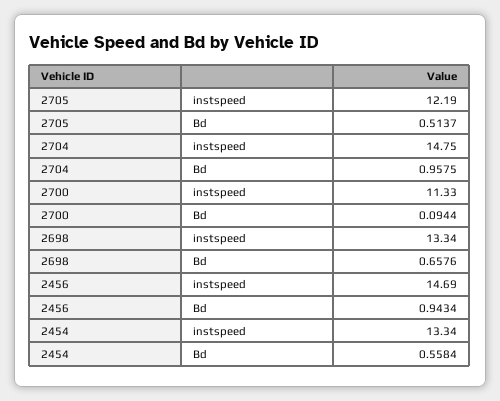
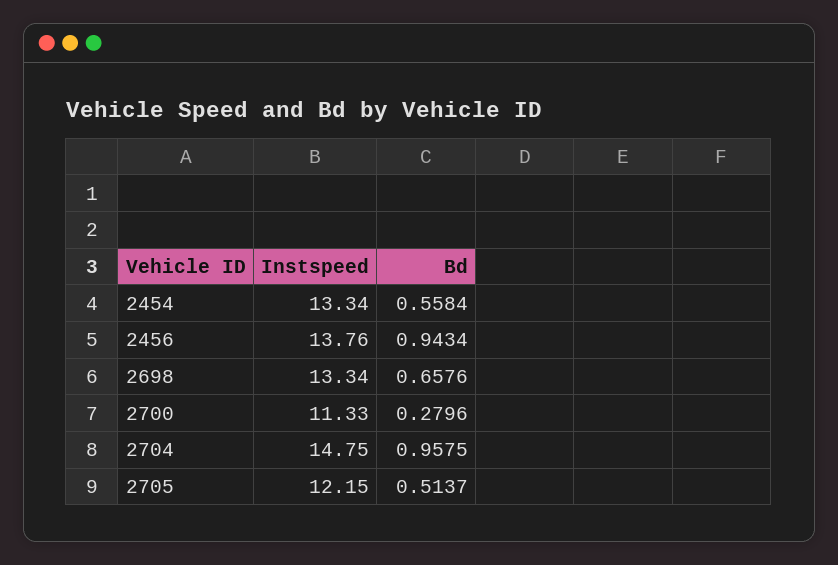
2705, instspeed: 12.19 -> 12.15
2700, Bd: 0.0944 -> 0.2796
2456, instspeed: 14.69 -> 13.76

